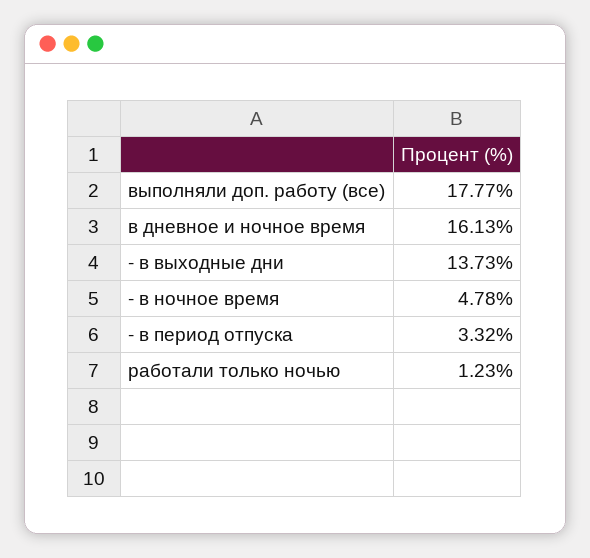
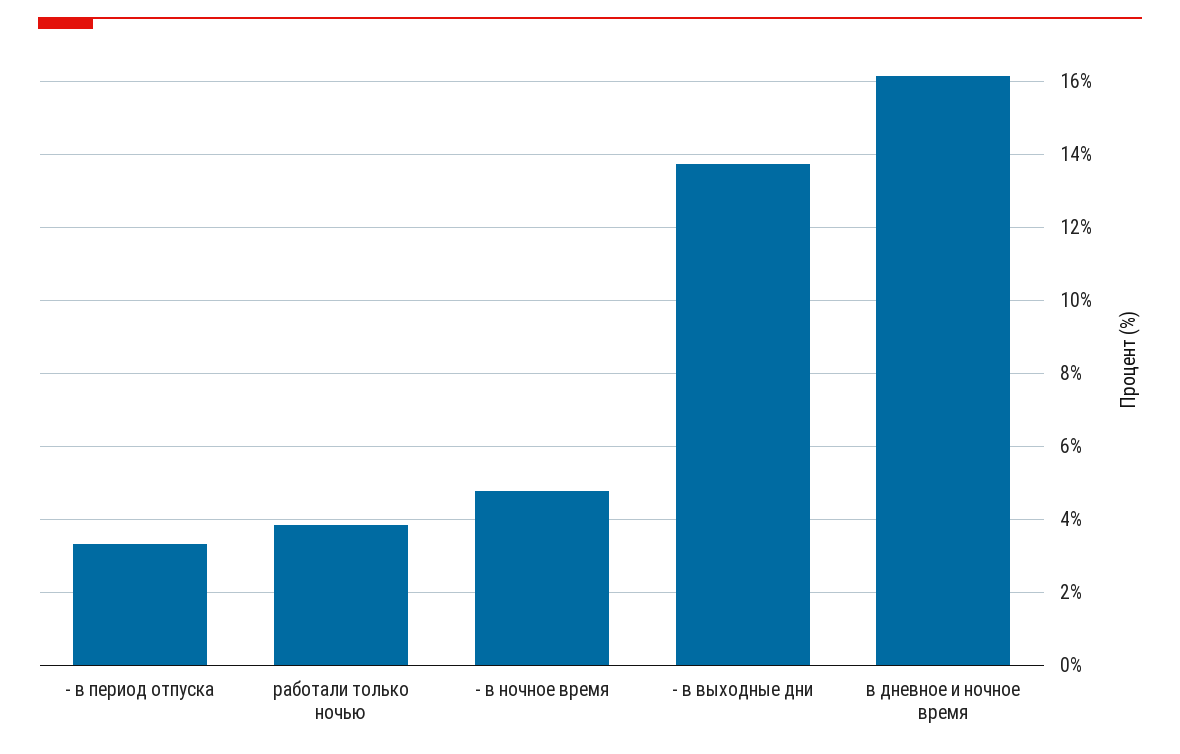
выполняли доп. работу (все): 17.77 -> none
работали только ночью: 1.23 -> 3.8

